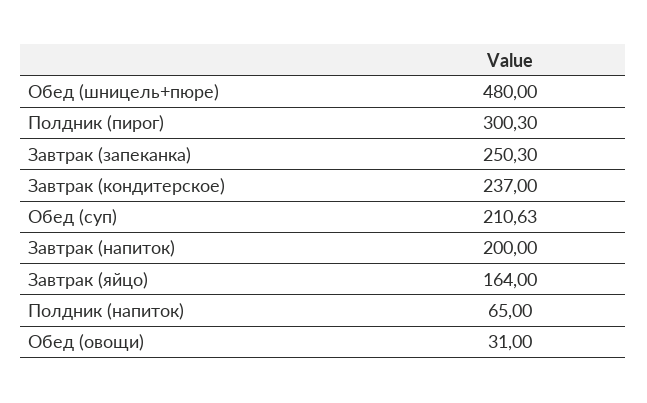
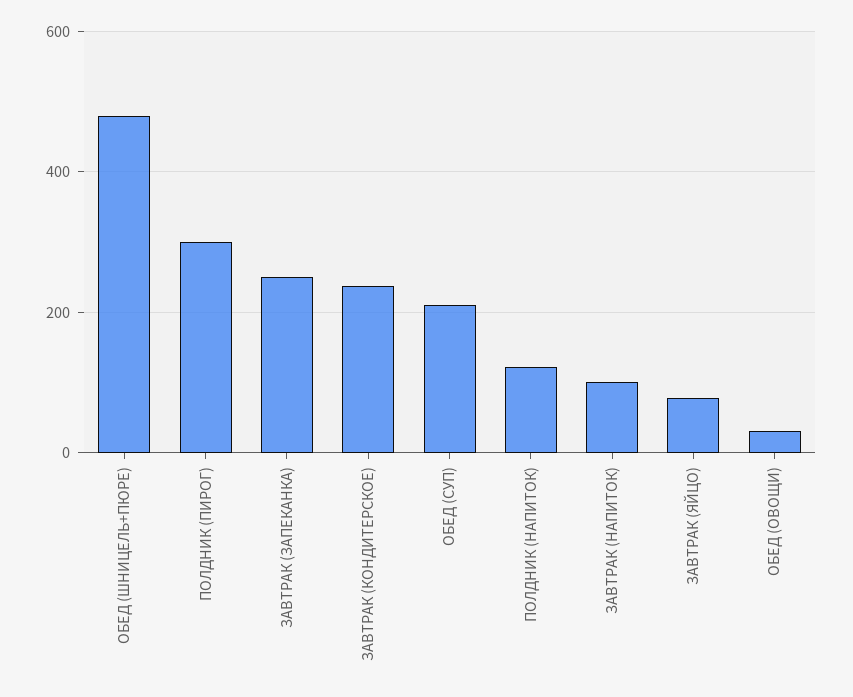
Завтрак (напиток): 200 -> 100
Завтрак (яйцо): 164 -> 80
Полдник (напиток): 65 -> 120

